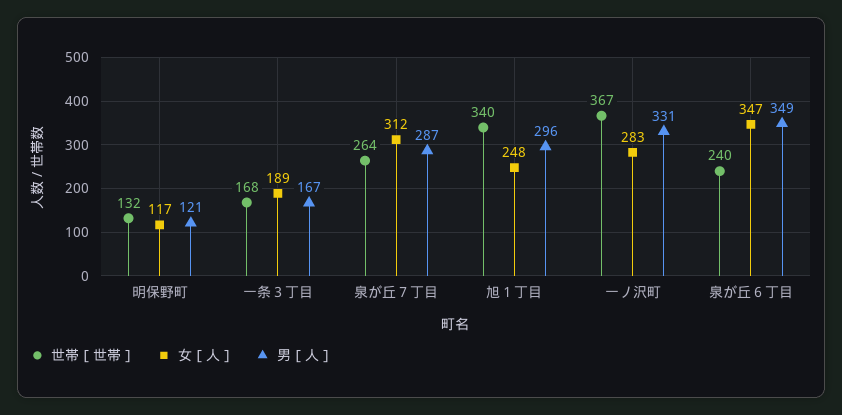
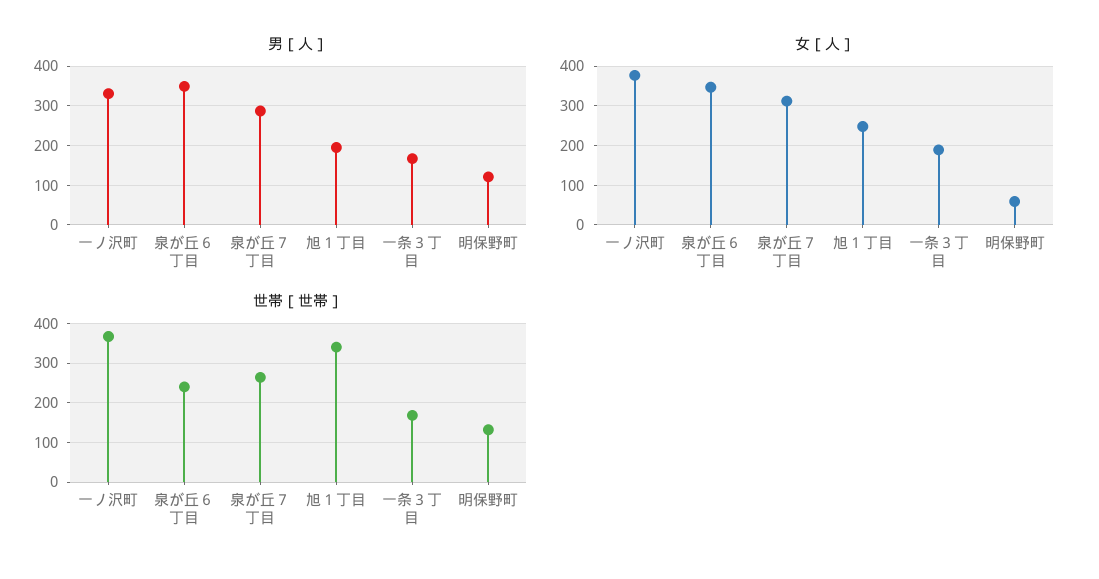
女［人］, 明保野町: 117 -> 60
男［人］, 旭１丁目: 296 -> 200
女［人］, 一ノ沢町: 283 -> 380

